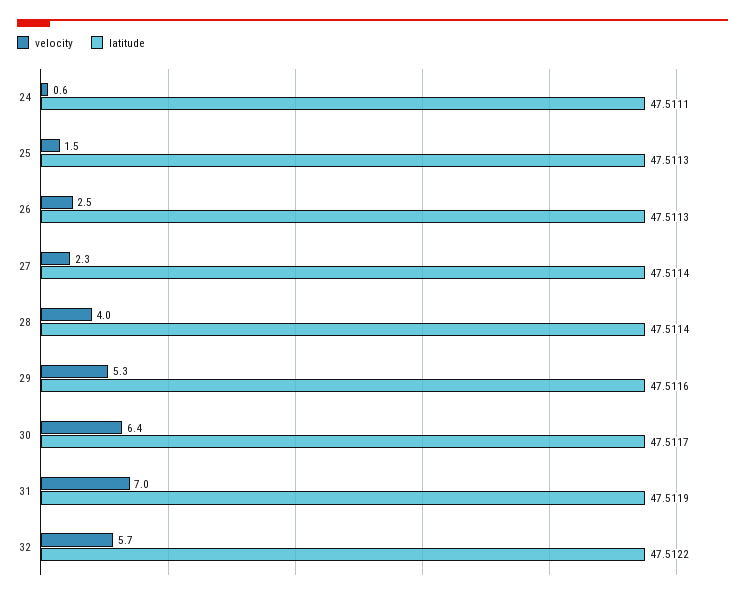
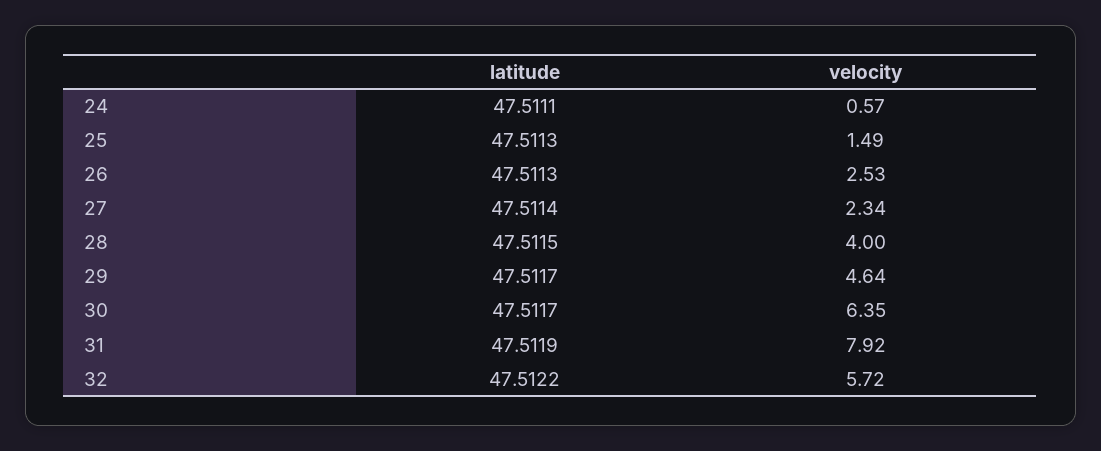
latitude, 28: 47.5114 -> 47.5115
velocity, 29: 5.3 -> 4.64
latitude, 29: 47.5116 -> 47.5117
velocity, 31: 7 -> 7.92

